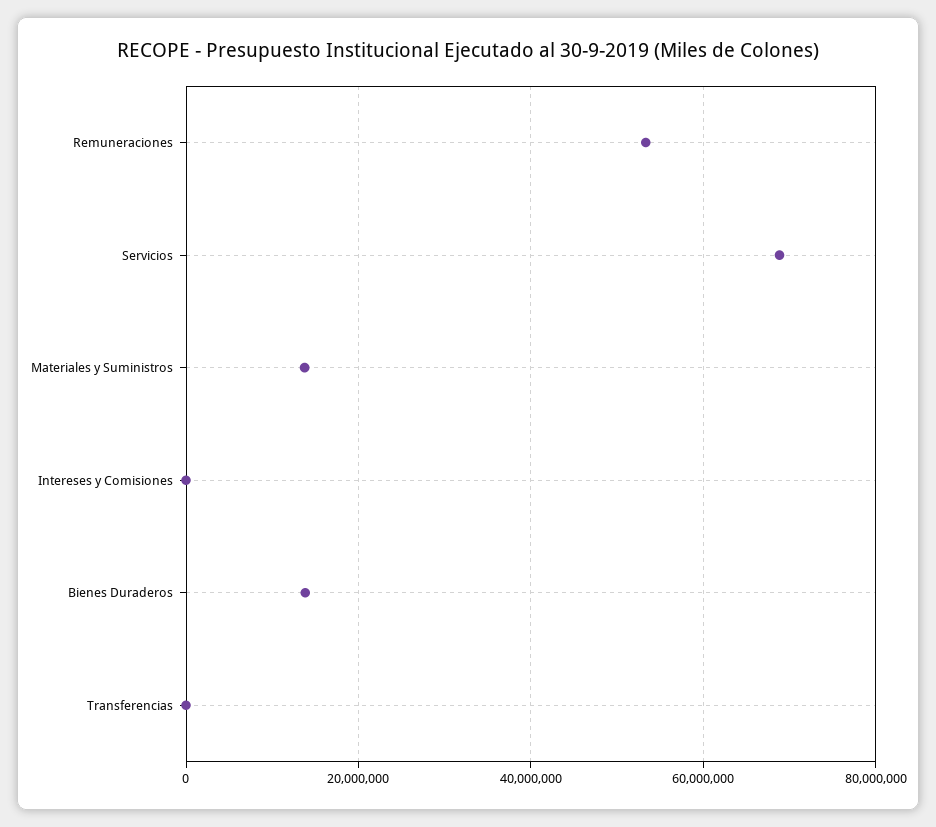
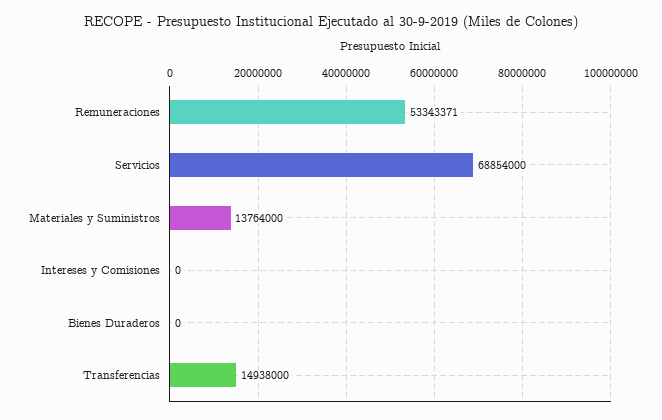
Bienes Duraderos: 14000000 -> 0
Transferencias: 0 -> 14938000

